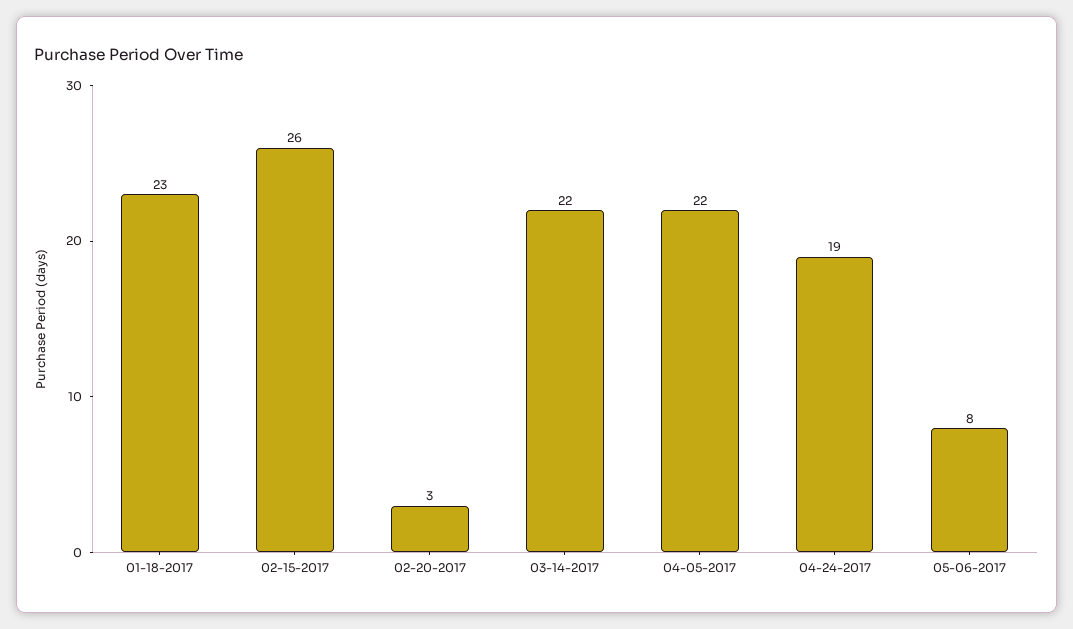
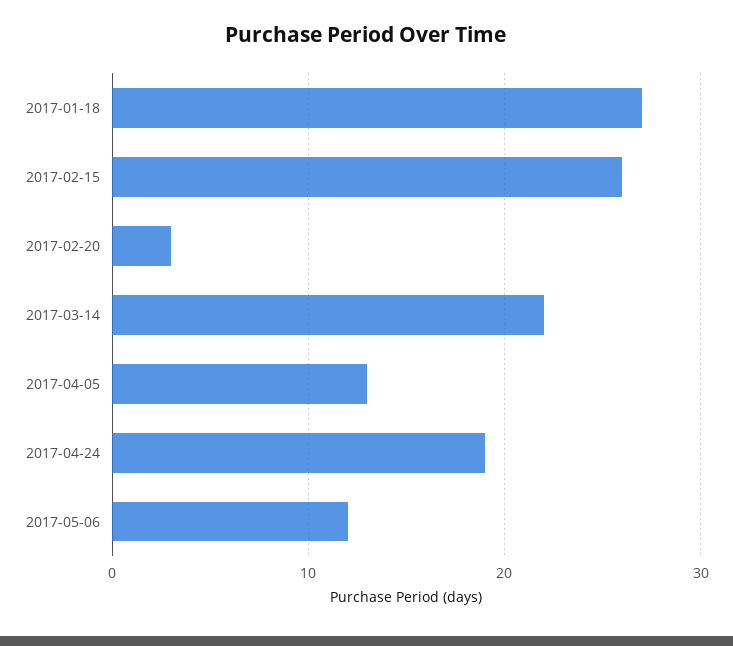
01-18-2017: 23 -> 27
04-05-2017: 22 -> 13
05-06-2017: 8 -> 12

